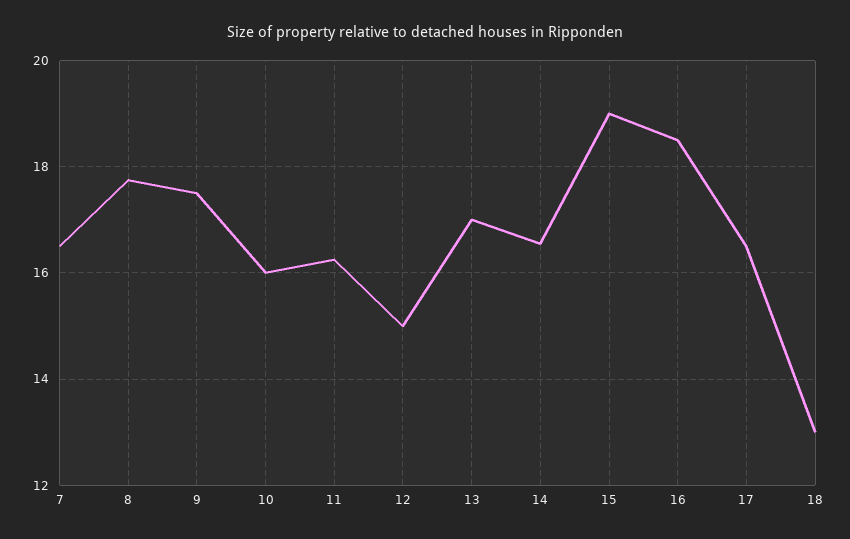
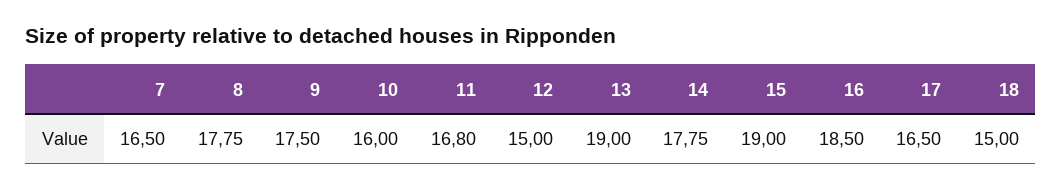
11: 16.2 -> 16.8
13: 17 -> 19
14: 16.6 -> 17.75
18: 13 -> 15

